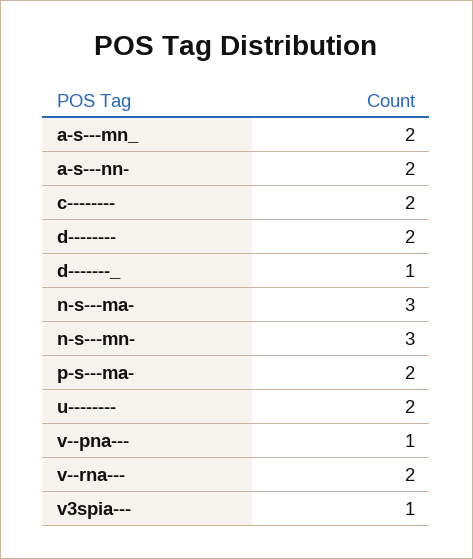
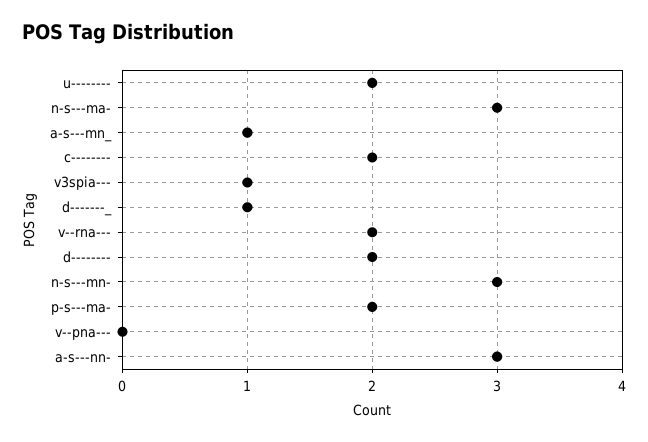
a-s---mn_: 2 -> 1
a-s---nn-: 2 -> 3
v--pna---: 1 -> 0

